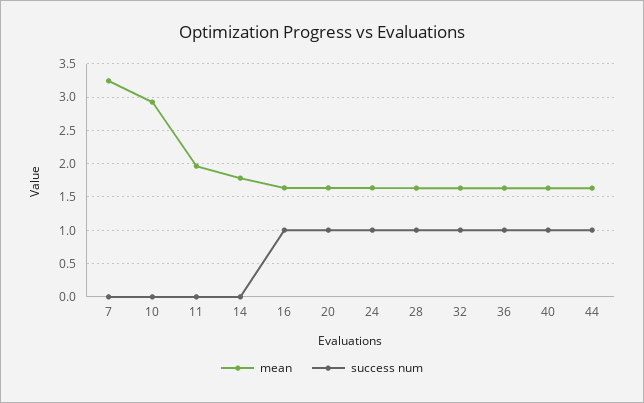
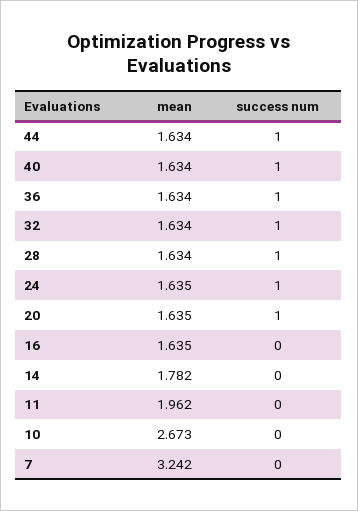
mean, 10: 2.9 -> 2.673
success num, 16: 1 -> 0

